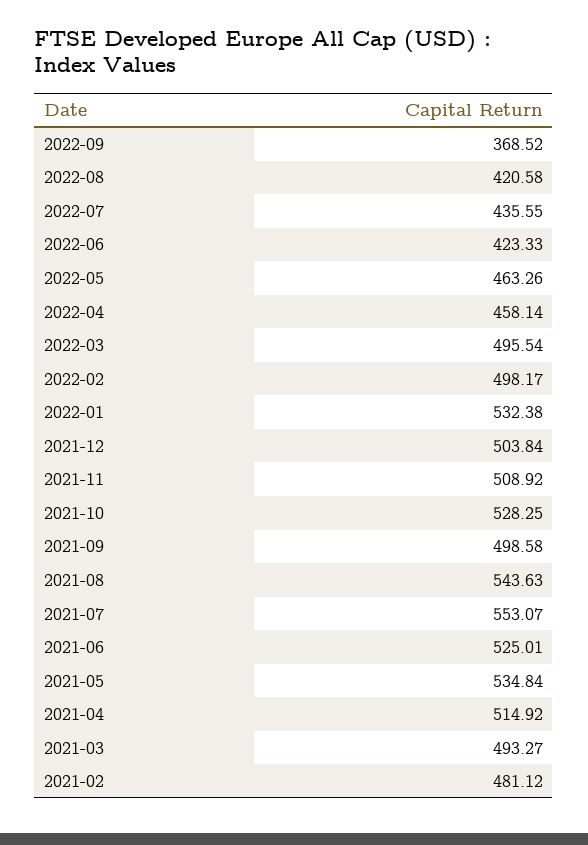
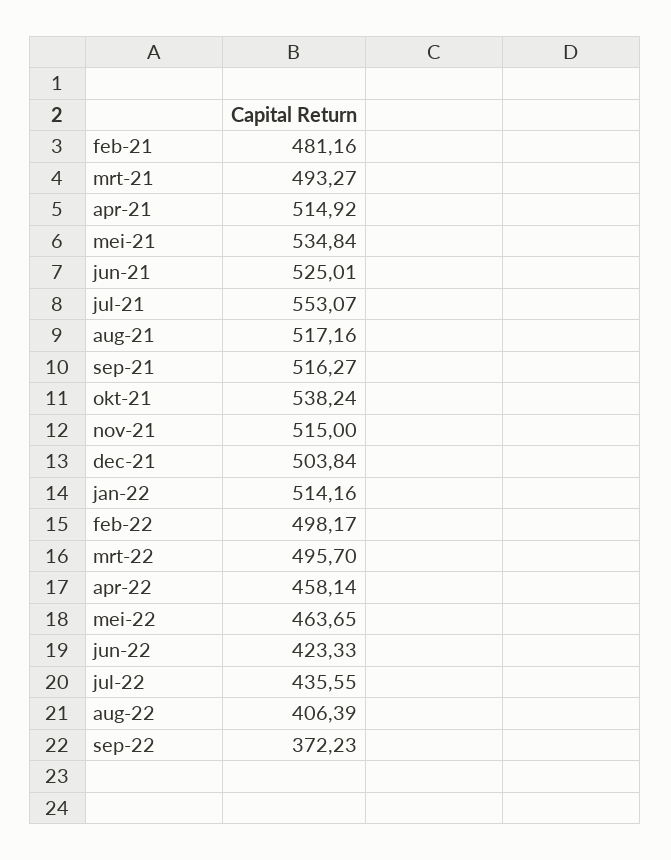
2022-09: 368.52 -> 372.23
2022-08: 420.58 -> 406.39
2022-05: 463.26 -> 463.65
2022-03: 495.54 -> 495.7
2022-01: 532.38 -> 514.16
2021-11: 508.92 -> 515
2021-10: 528.25 -> 538.24
2021-09: 498.58 -> 516.27
2021-08: 543.63 -> 517.16
2021-02: 481.12 -> 481.16

